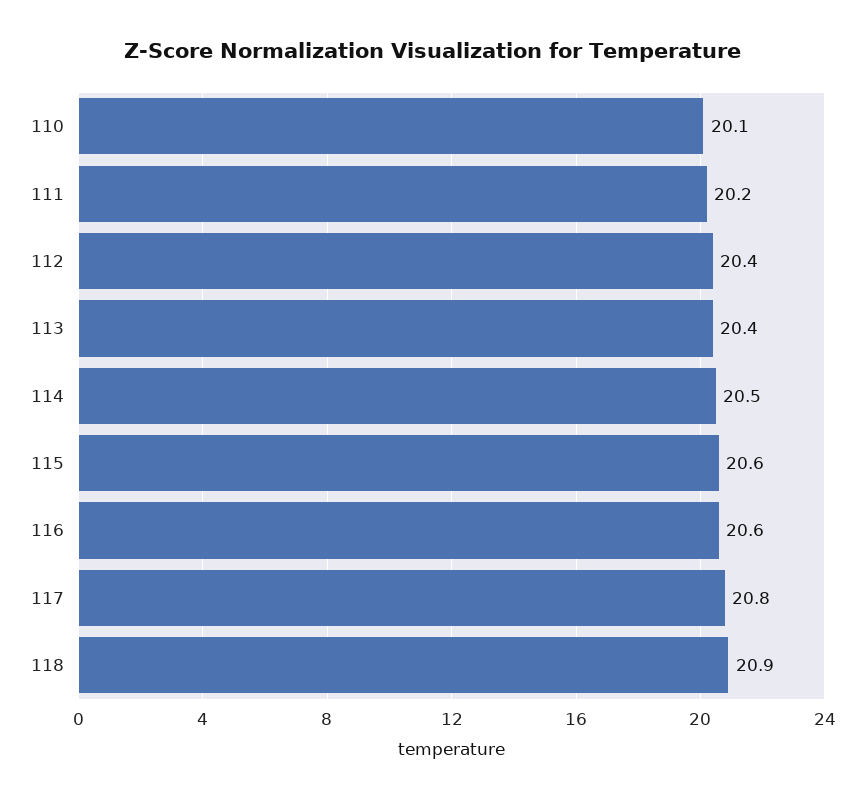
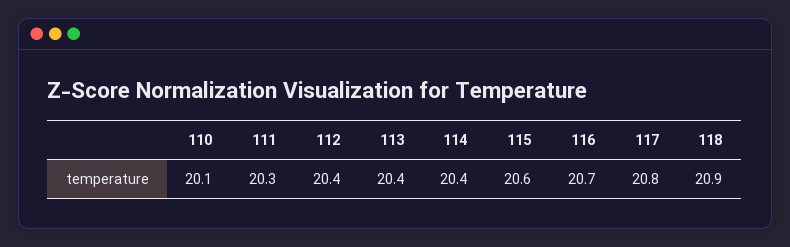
111: 20.2 -> 20.3
114: 20.5 -> 20.4
116: 20.6 -> 20.7

